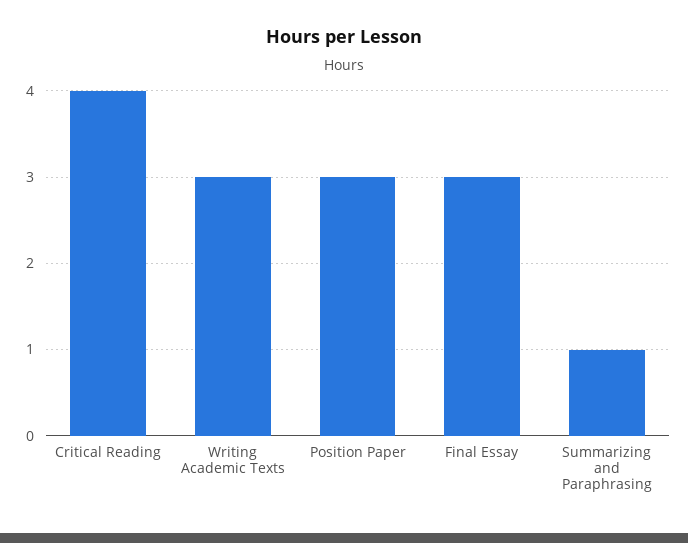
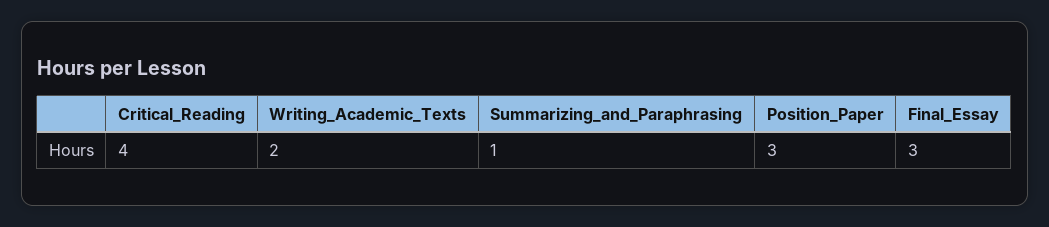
Writing Academic Texts: 3 -> 2

